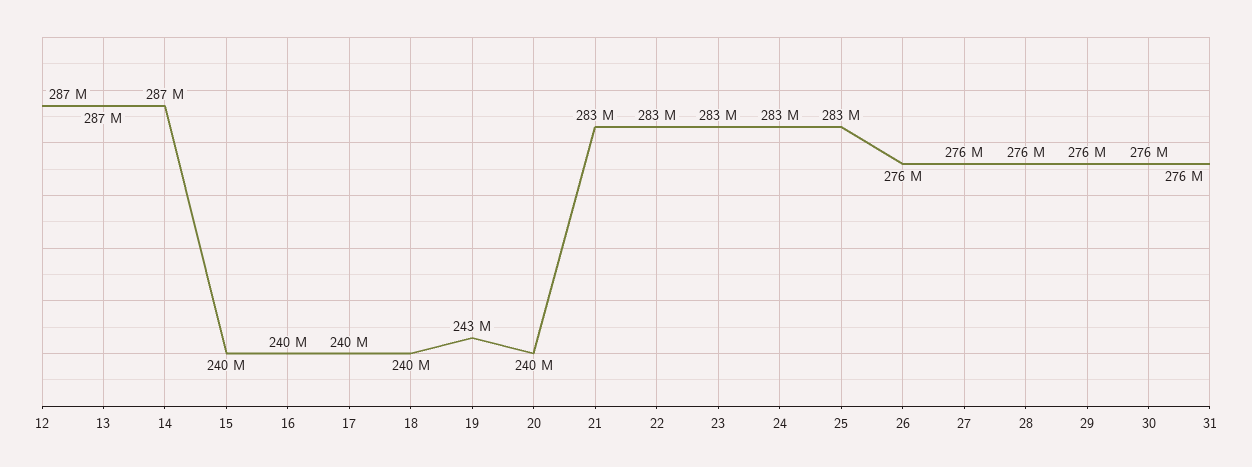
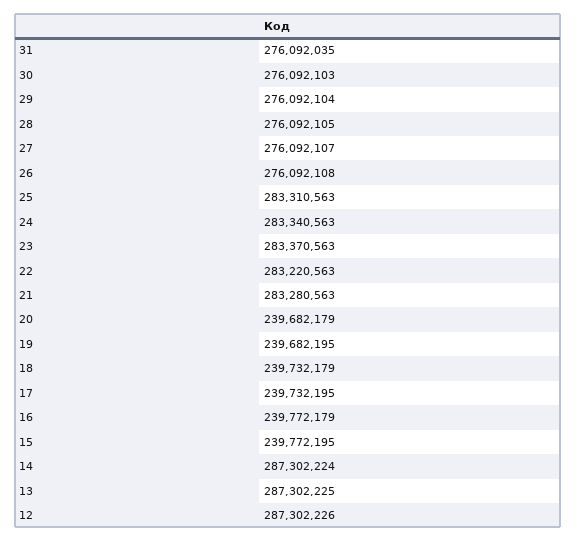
19: 243000000 -> 239682195

